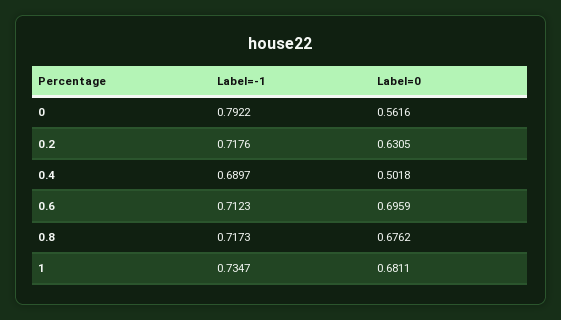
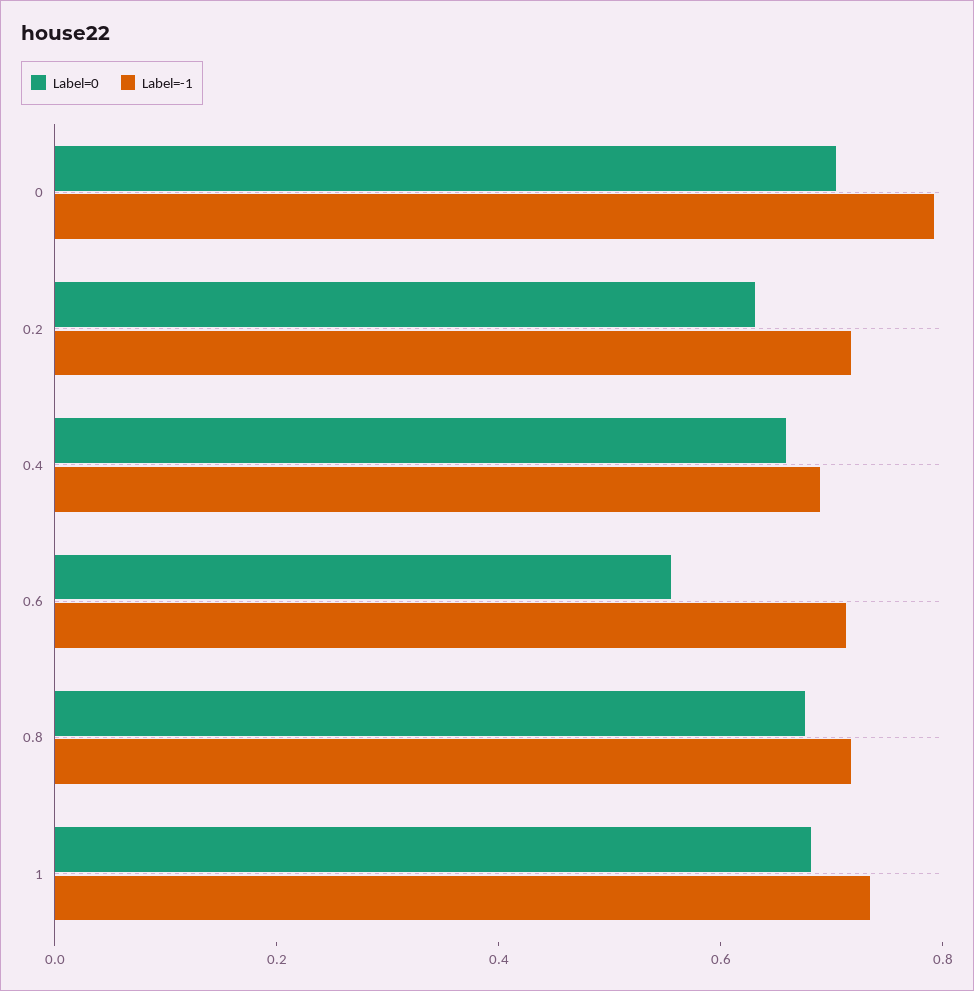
Label=0, 0: 0.5616 -> 0.7
Label=0, 0.4: 0.5018 -> 0.65
Label=0, 0.6: 0.6959 -> 0.55

